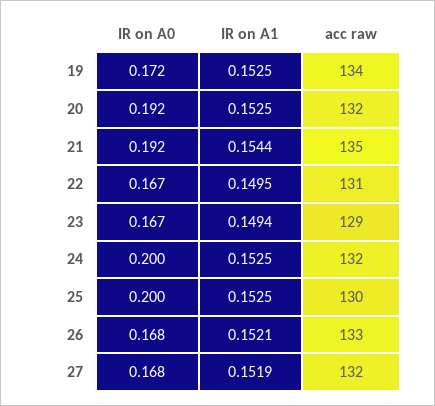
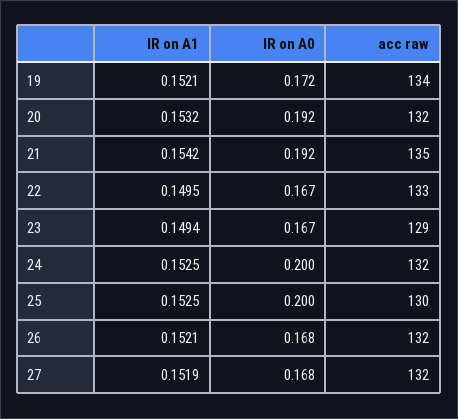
IR on A1, 19: 0.1525 -> 0.1521
IR on A1, 20: 0.1525 -> 0.1532
IR on A1, 21: 0.1544 -> 0.1542
acc raw, 22: 131 -> 133
acc raw, 26: 133 -> 132

